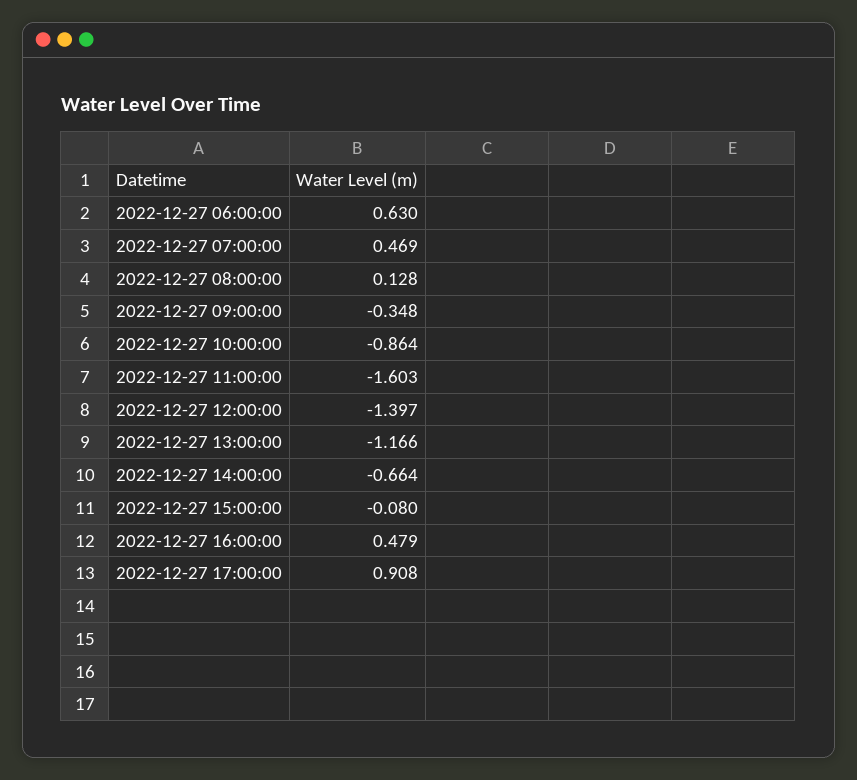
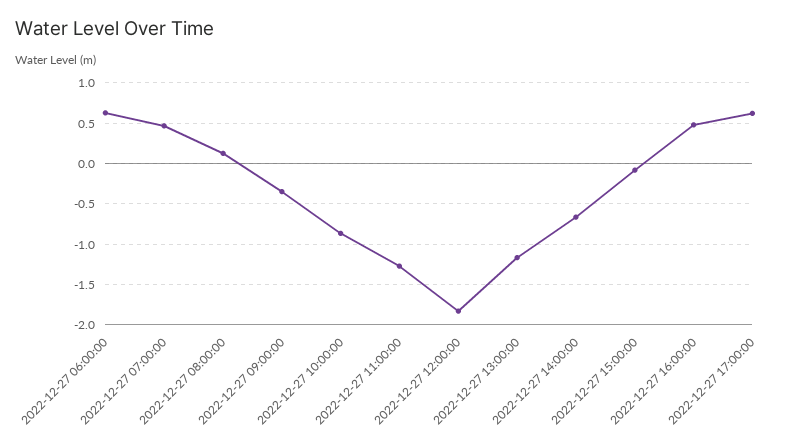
2022-12-27 11:00:00: -1.603 -> -1.3
2022-12-27 12:00:00: -1.397 -> -1.8
2022-12-27 17:00:00: 0.908 -> 0.6

